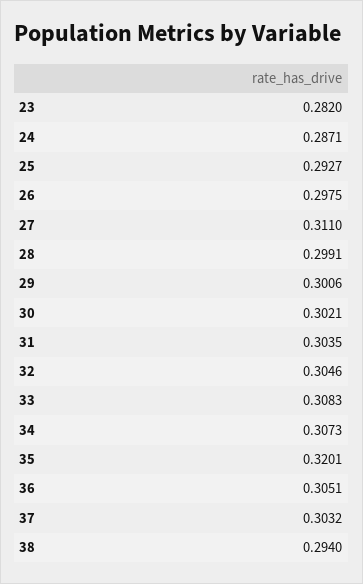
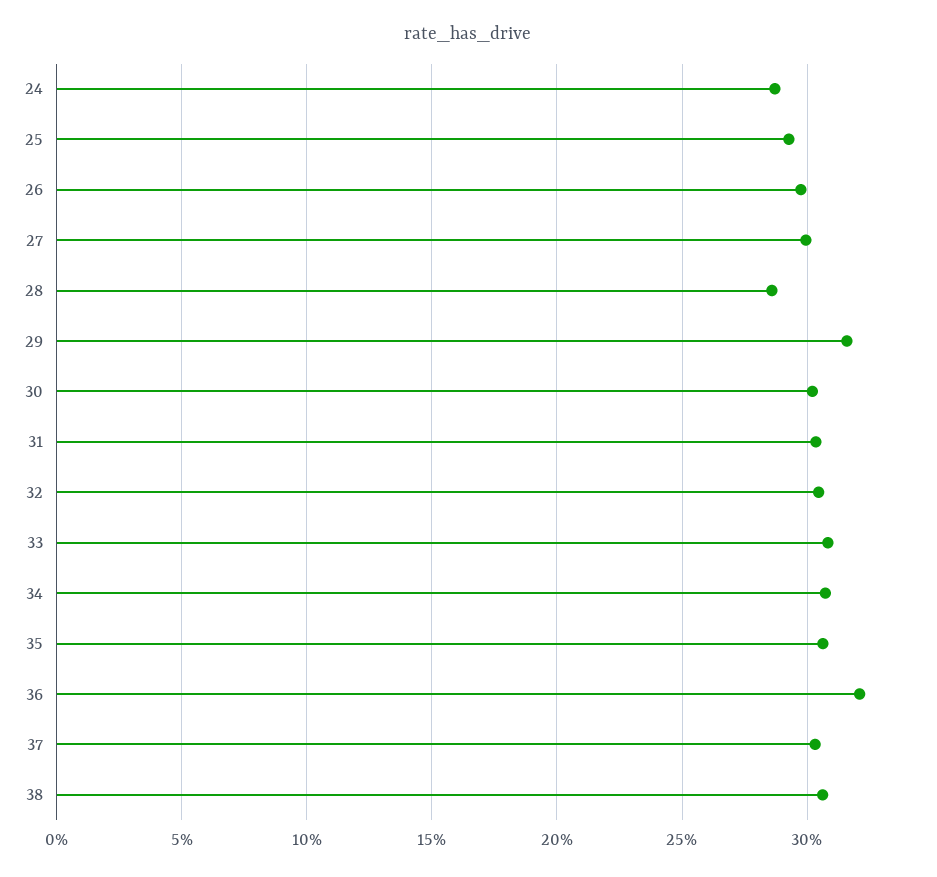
23: 0.282 -> none
27: 0.311 -> 0.3
28: 0.2991 -> 0.285
29: 0.3006 -> 0.315
35: 0.3201 -> 0.305
36: 0.3051 -> 0.32
38: 0.294 -> 0.305

